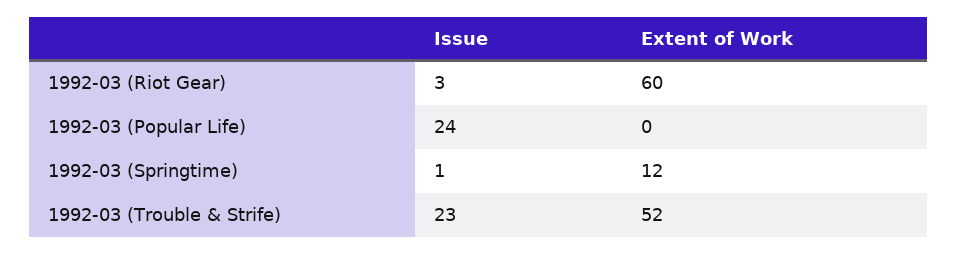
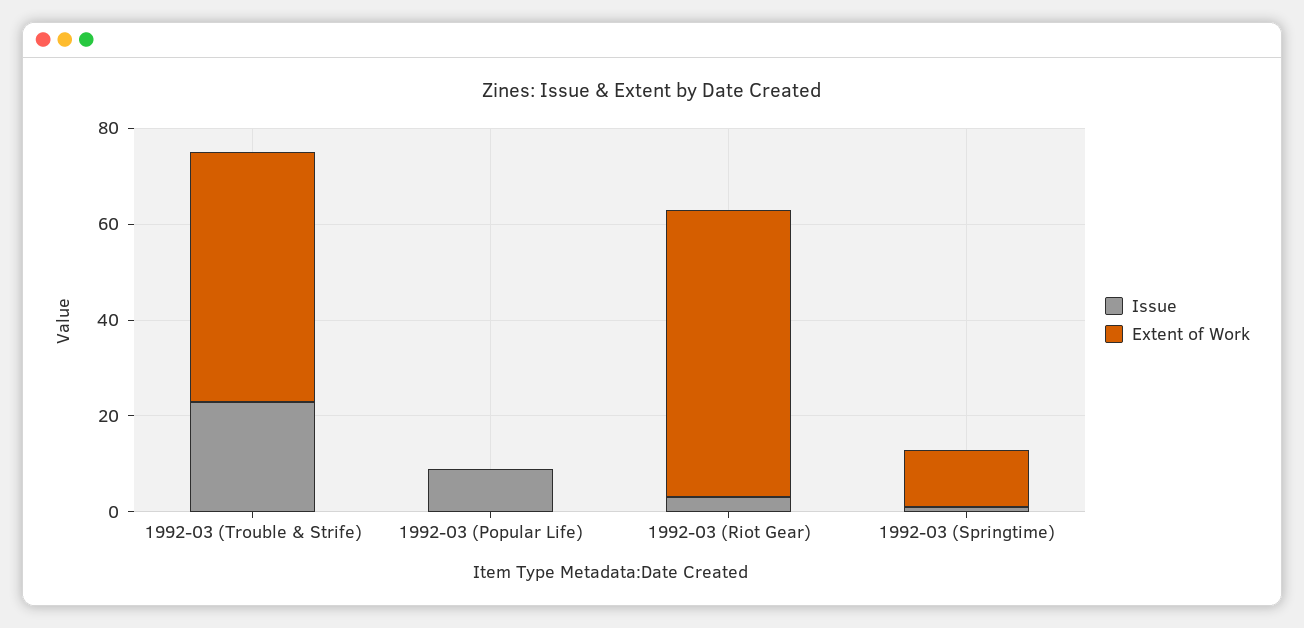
Issue, 1992-03 (Popular Life): 24 -> 10

